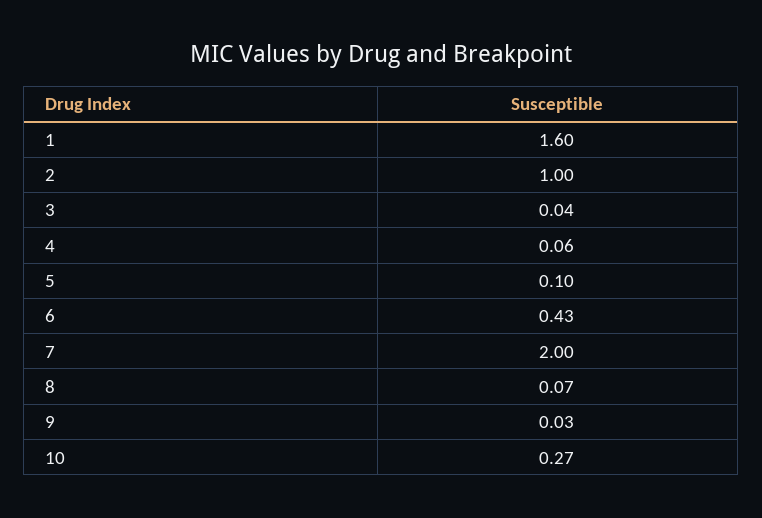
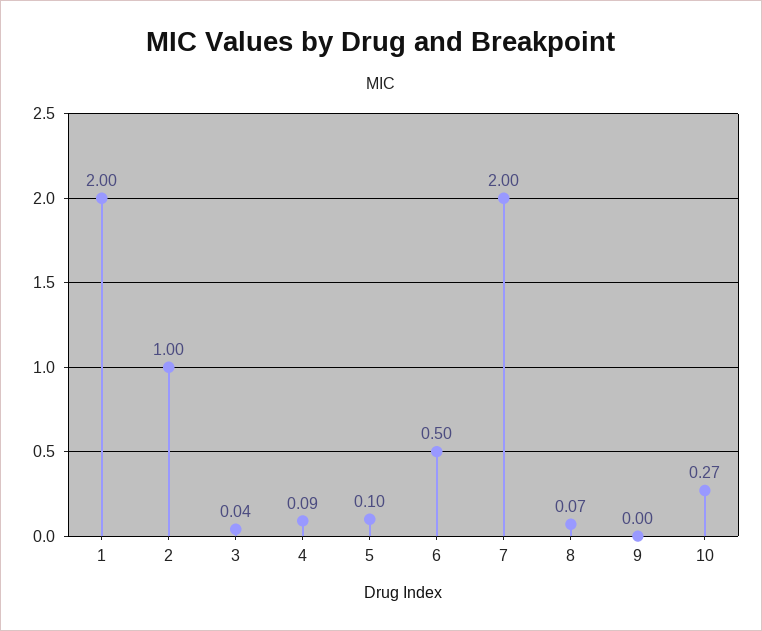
1: 1.6 -> 2
4: 0.06 -> 0.09
6: 0.43 -> 0.5
9: 0.03 -> 0

